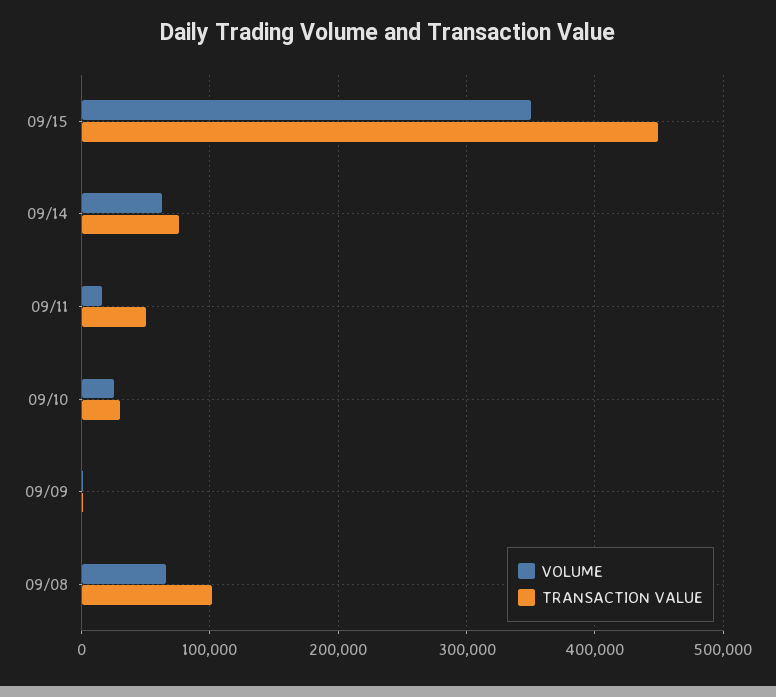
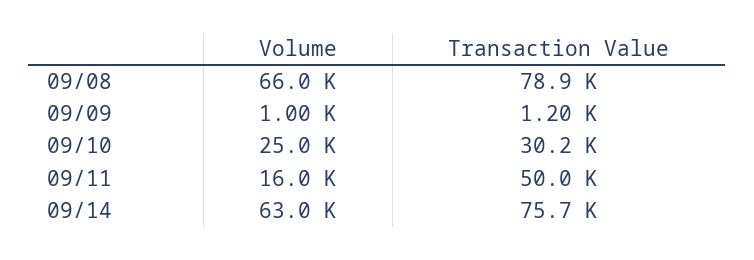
VOLUME, 09/15: 350000 -> none
TRANSACTION VALUE, 09/15: 450000 -> none
TRANSACTION VALUE, 09/08: 100000 -> 78900

